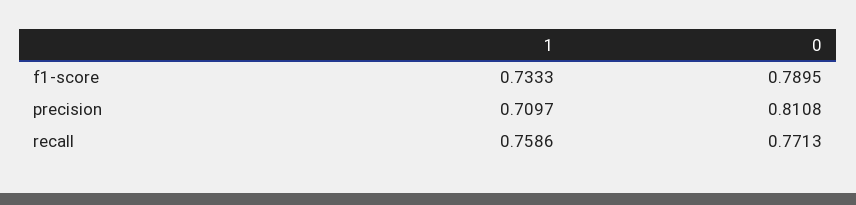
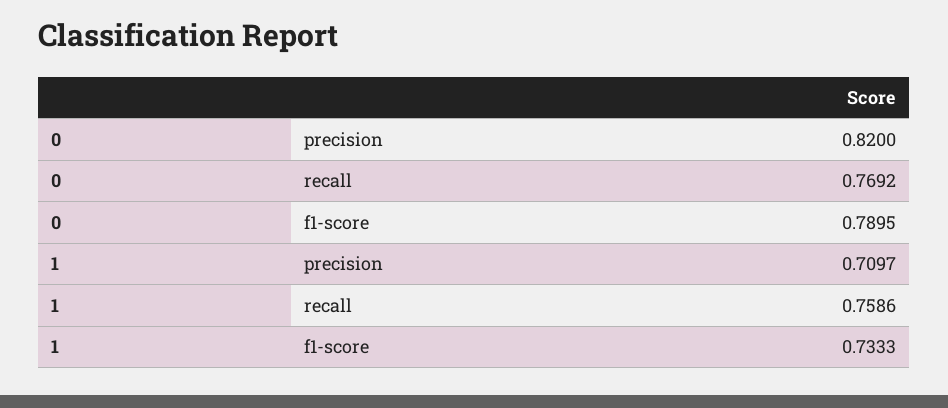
0, precision: 0.8108 -> 0.82
0, recall: 0.7713 -> 0.7692

